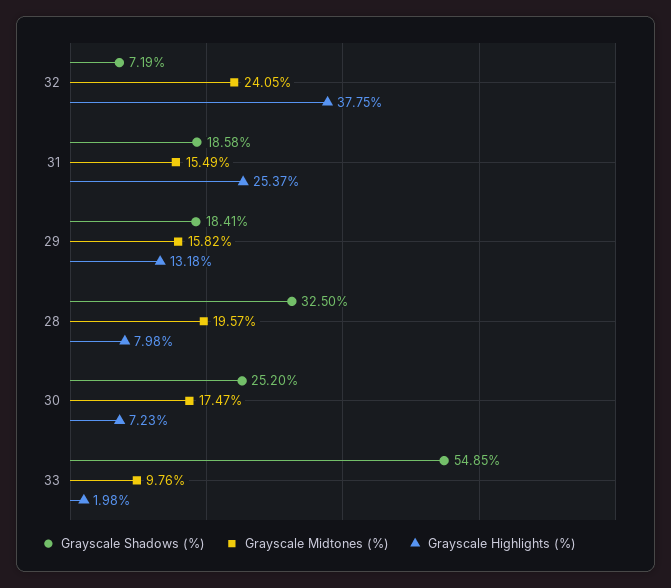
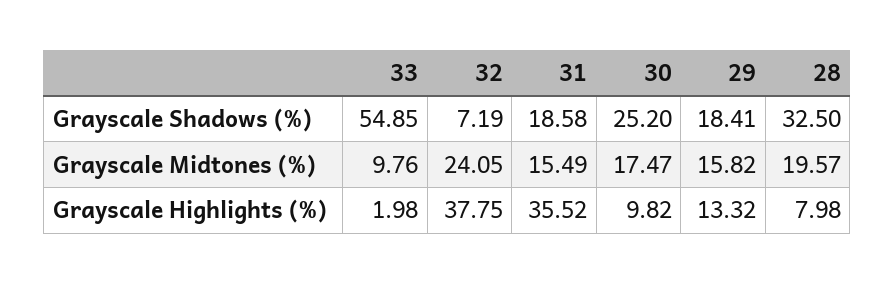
Grayscale Highlights (%), 31: 25.37 -> 35.52
Grayscale Highlights (%), 29: 13.18 -> 13.32
Grayscale Highlights (%), 30: 7.23 -> 9.82

